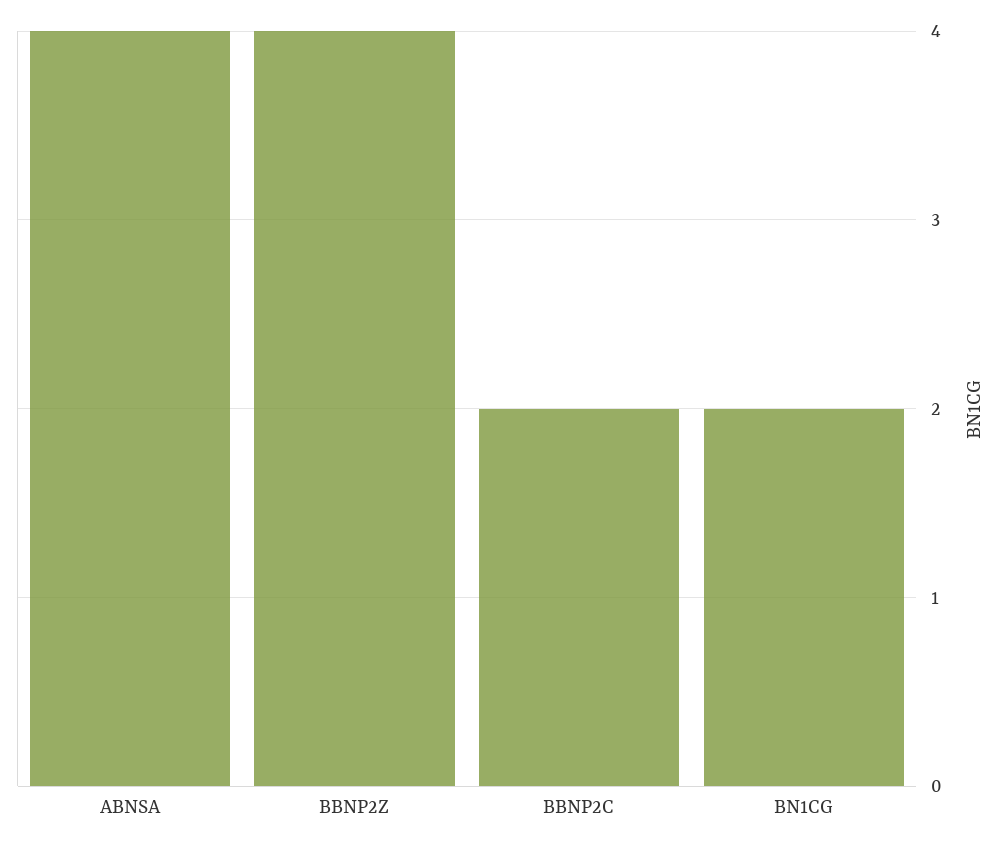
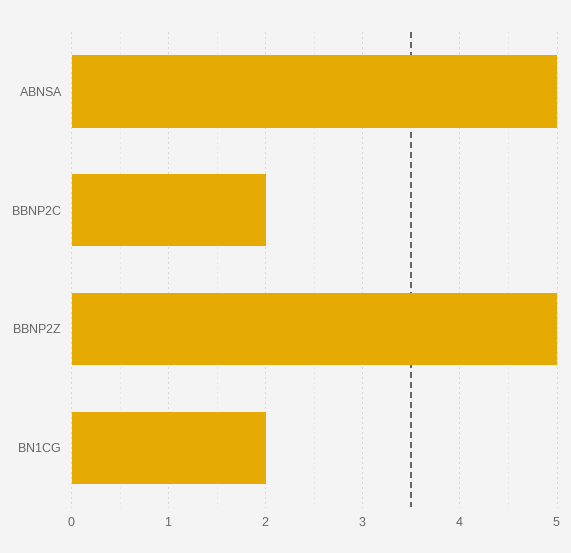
ABNSA: 4 -> 5
BBNP2Z: 4 -> 5

